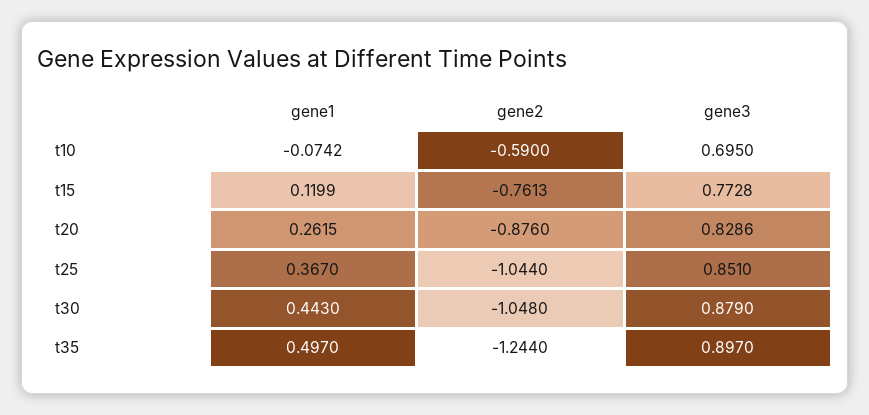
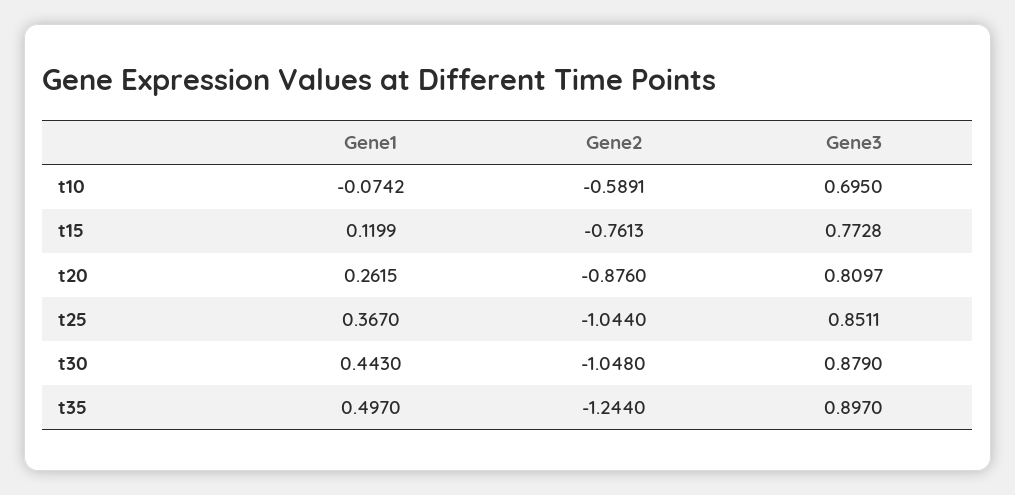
gene2, t10: -0.59 -> -0.5891
gene3, t20: 0.8286 -> 0.8097
gene3, t25: 0.851 -> 0.8511

